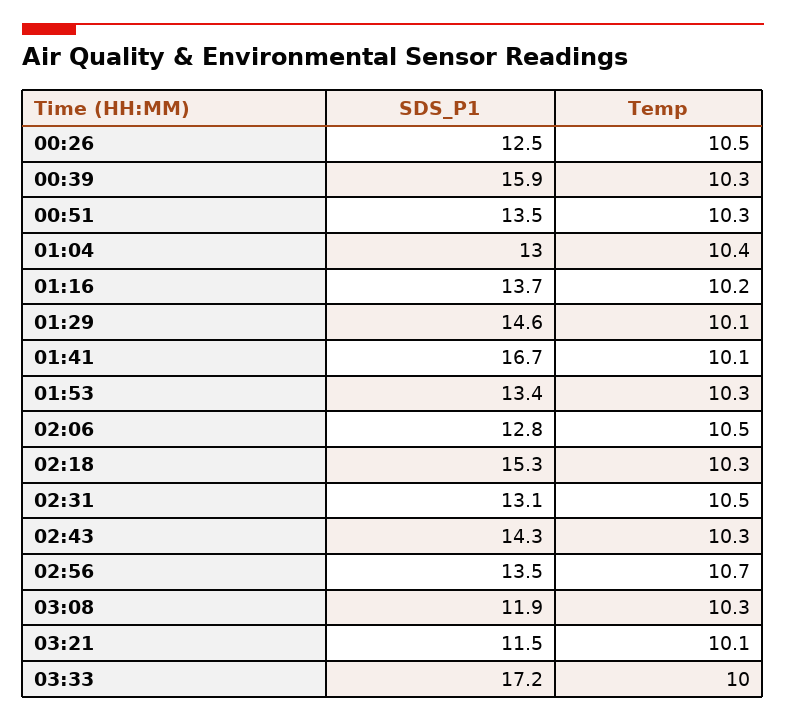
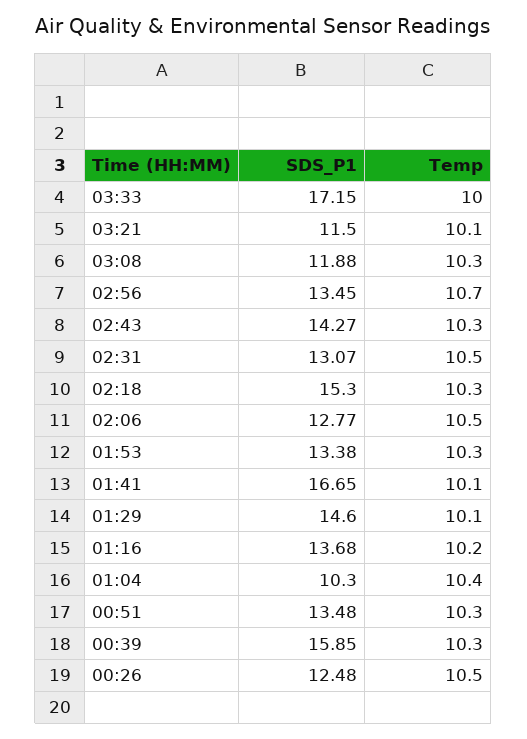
SDS_P1, 01:04: 13 -> 10.3

